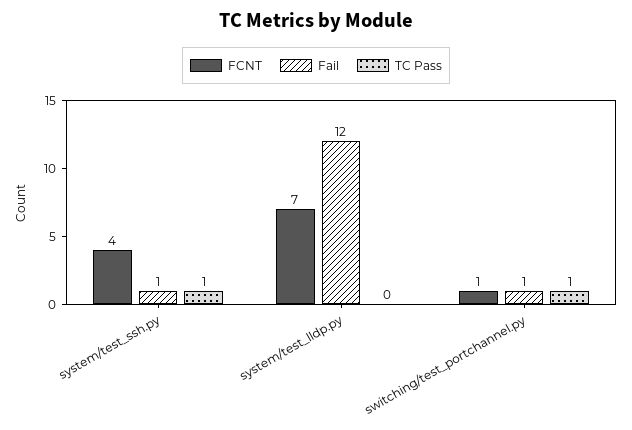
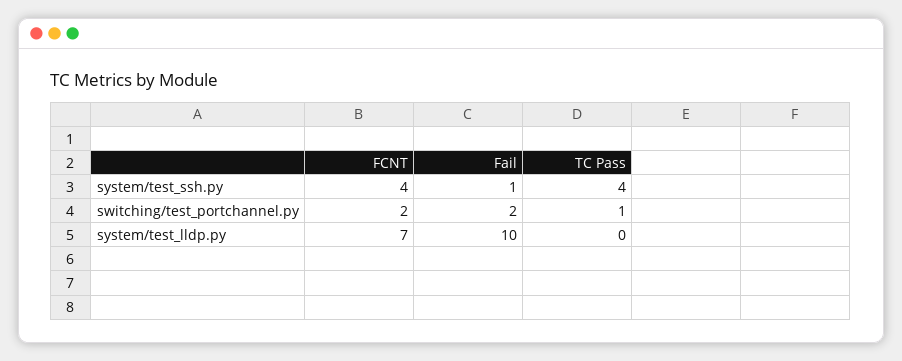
TC Pass, system/test_ssh.py: 1 -> 4
Fail, system/test_lldp.py: 12 -> 10
FCNT, switching/test_portchannel.py: 1 -> 2
Fail, switching/test_portchannel.py: 1 -> 2

